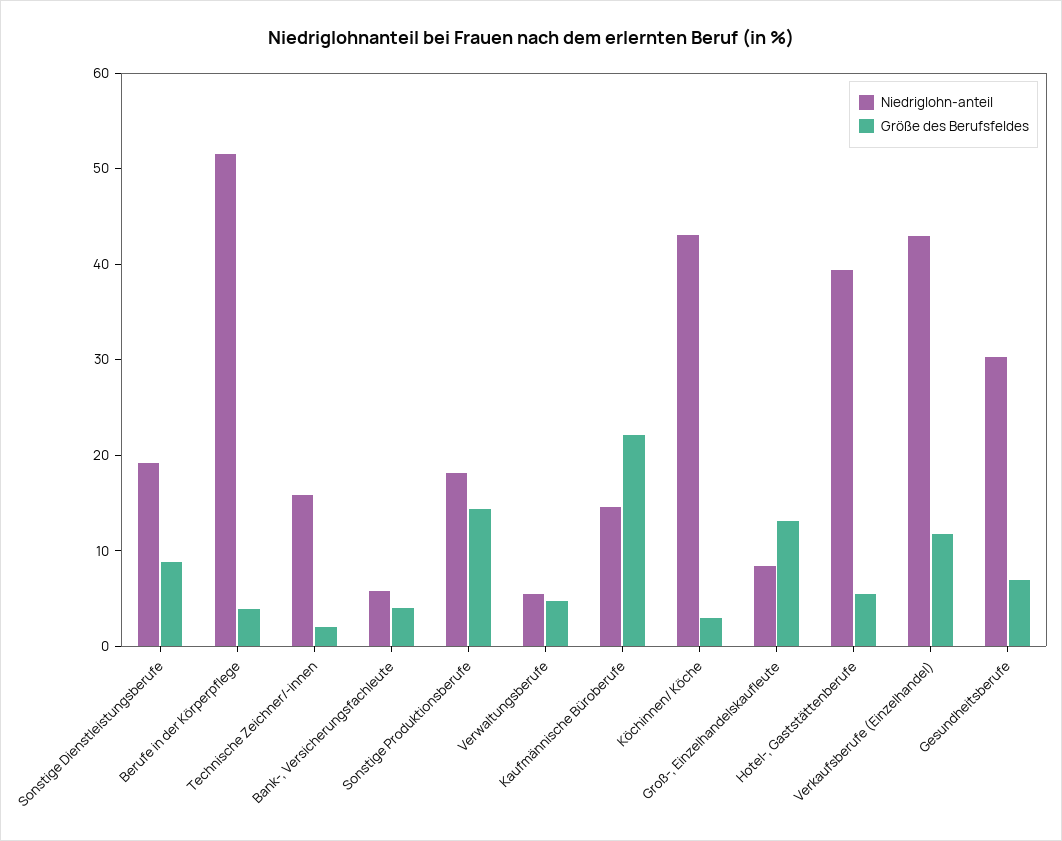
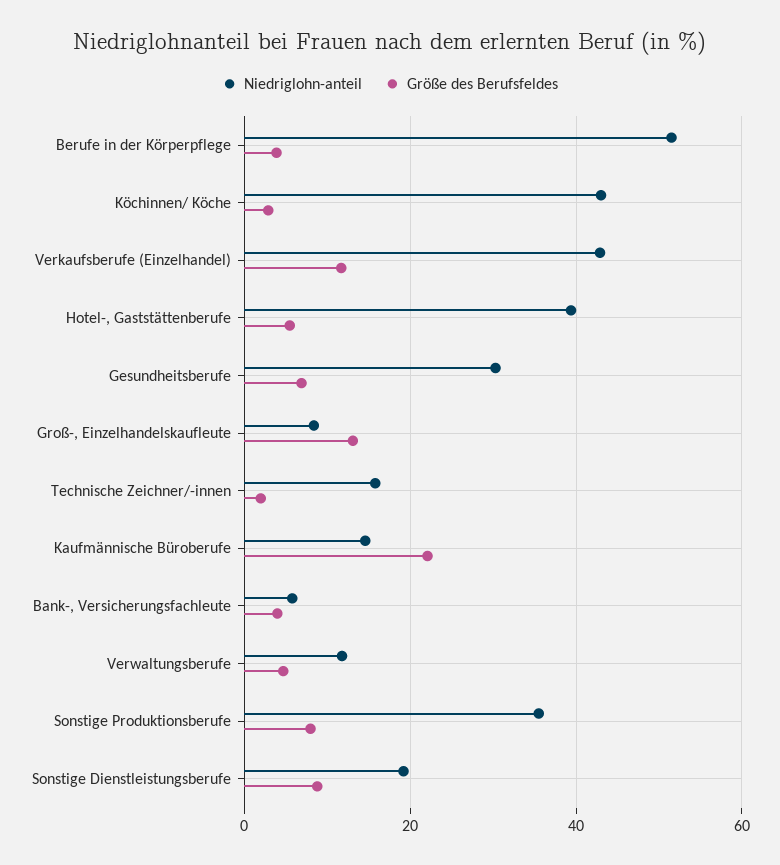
Niedriglohn-anteil, Sonstige Produktionsberufe: 18 -> 36
Größe des Berufsfeldes, Sonstige Produktionsberufe: 14 -> 8
Niedriglohn-anteil, Verwaltungsberufe: 6 -> 12

